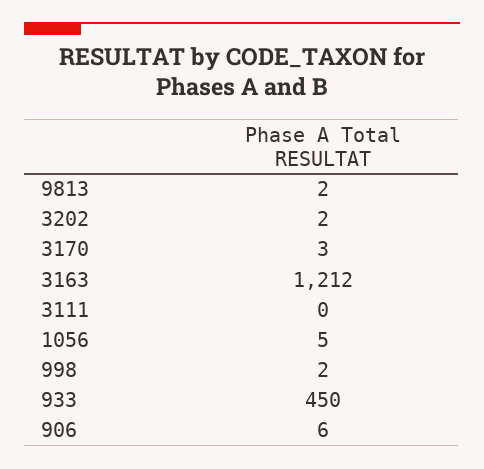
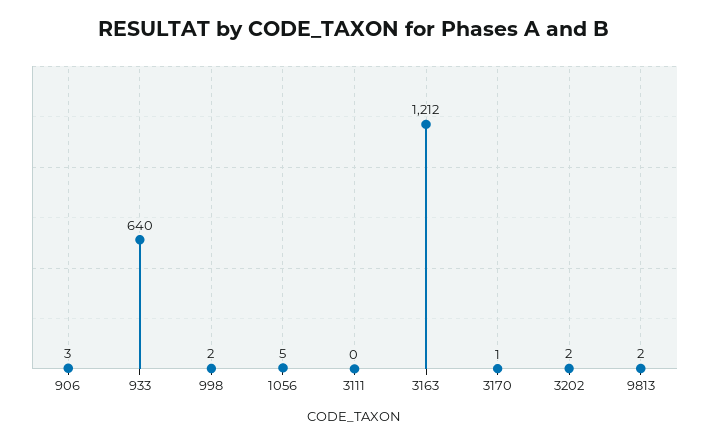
3170: 3 -> 1
933: 450 -> 640
906: 6 -> 3

